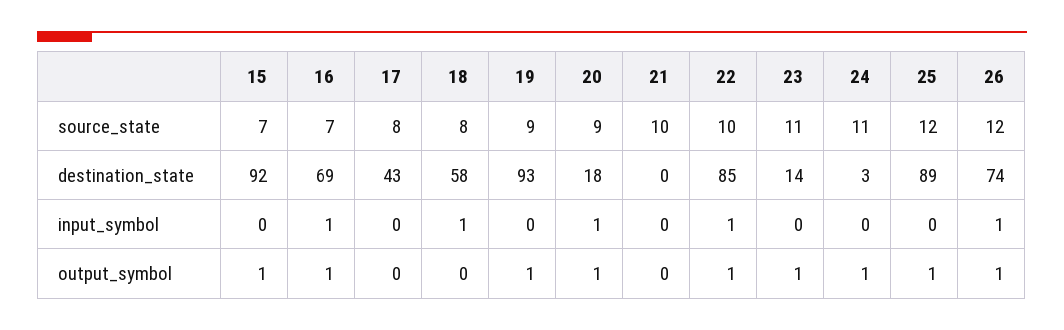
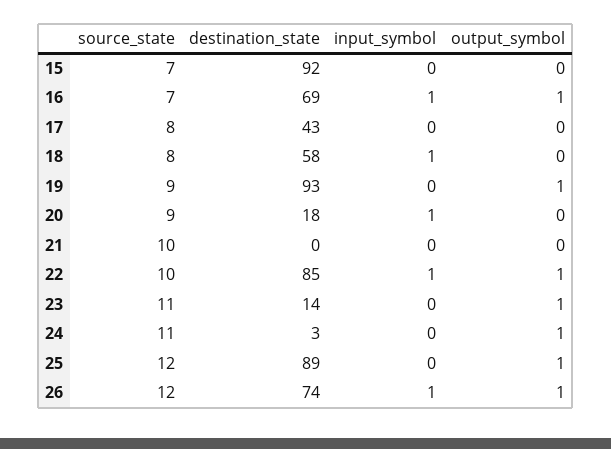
15, output_symbol: 1 -> 0
20, output_symbol: 1 -> 0

